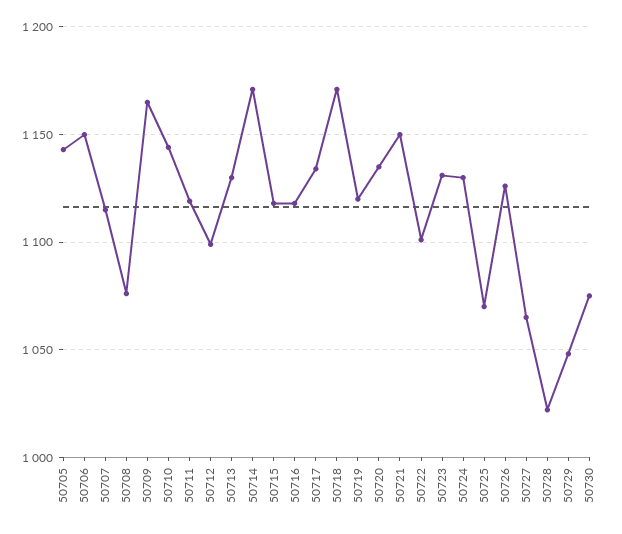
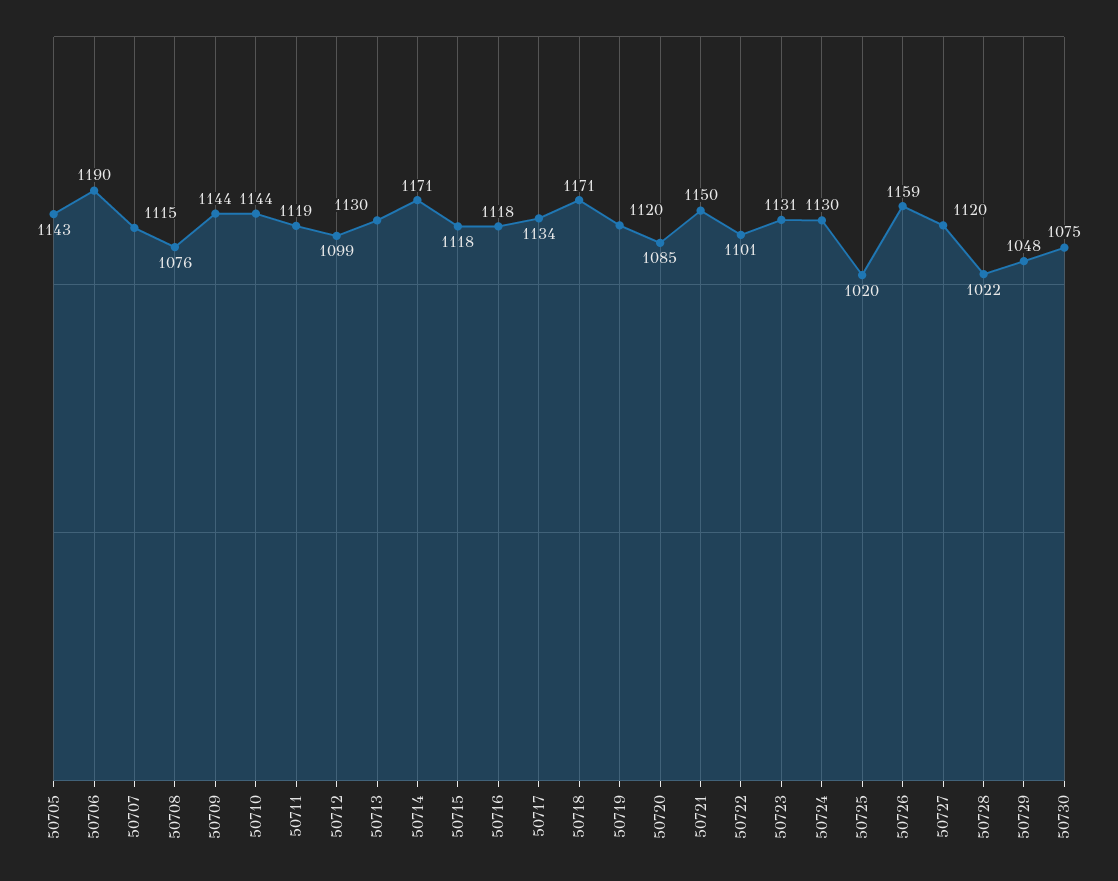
50706: 1150 -> 1190
50709: 1165 -> 1144
50720: 1135 -> 1085
50725: 1070 -> 1020
50726: 1125 -> 1159
50727: 1065 -> 1120

